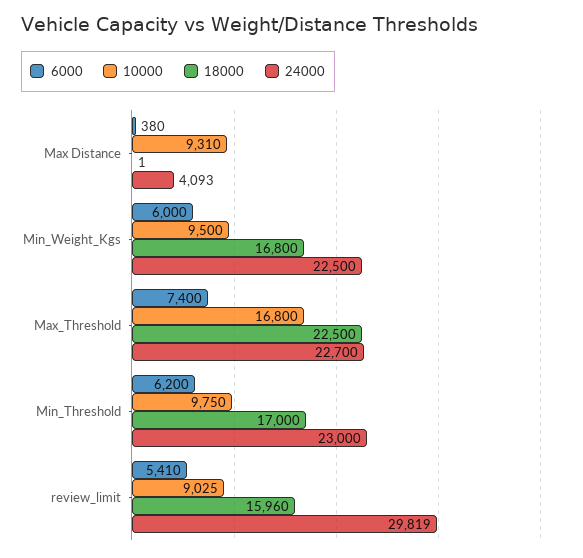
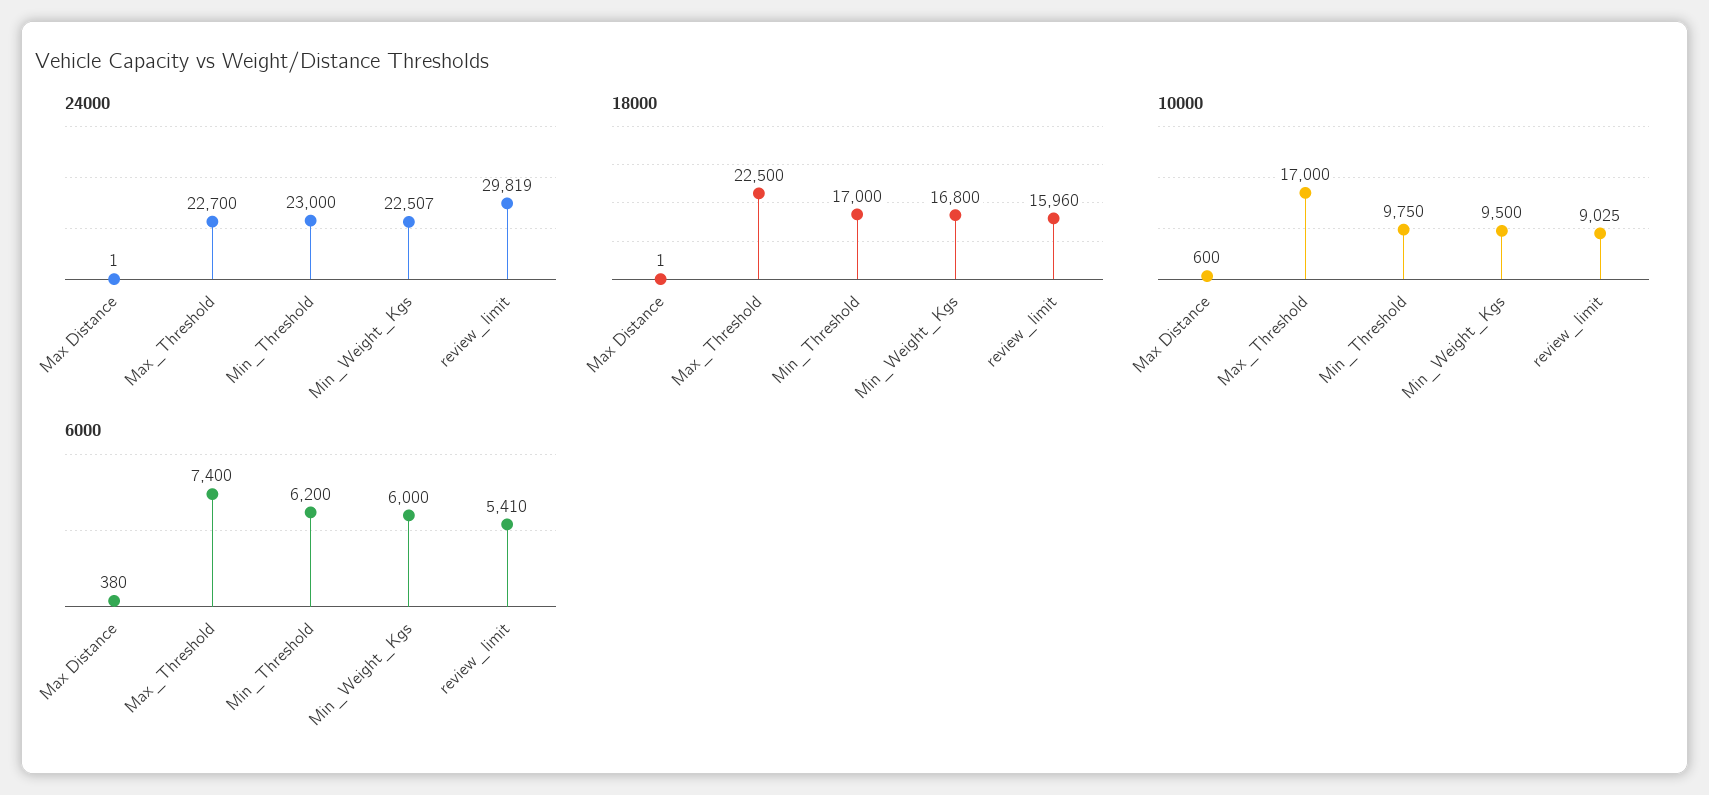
10000, Max Distance: 9310 -> 600
24000, Max Distance: 4093 -> 1
24000, Min_Weight_Kgs: 22500 -> 22507
10000, Max_Threshold: 16800 -> 17000

